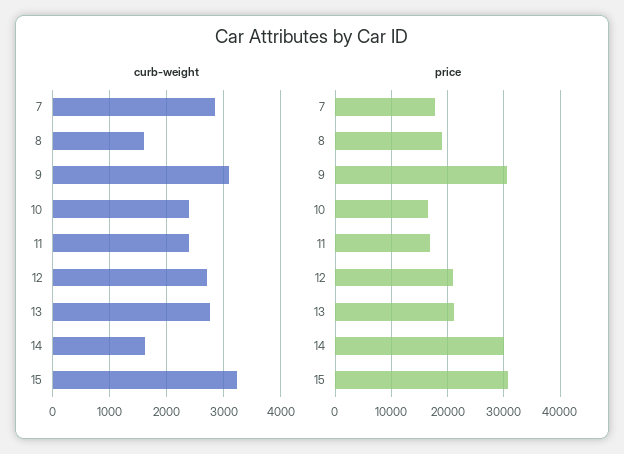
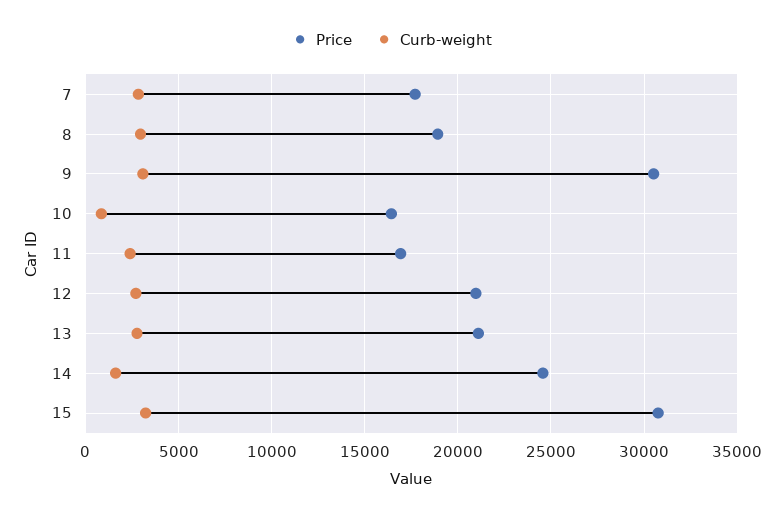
curb-weight, 8: 1600 -> 3000
curb-weight, 10: 2400 -> 1000
price, 14: 30000 -> 24500

